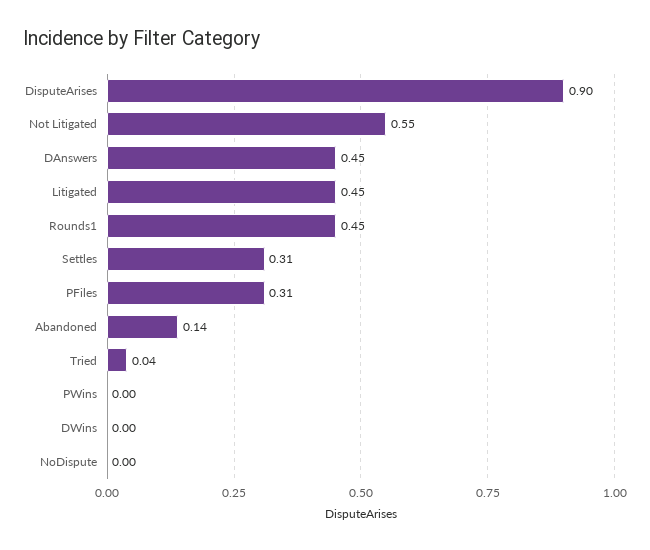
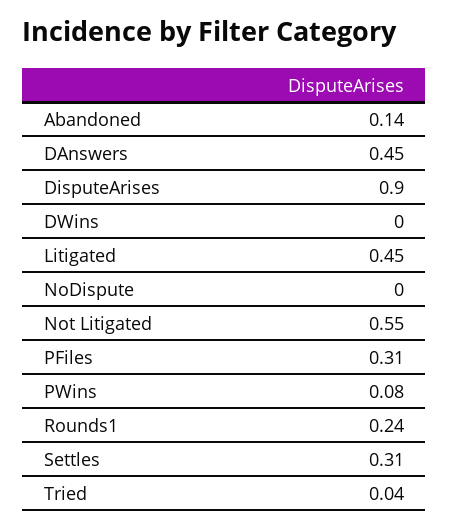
Rounds1: 0.45 -> 0.24
PWins: 0 -> 0.08

